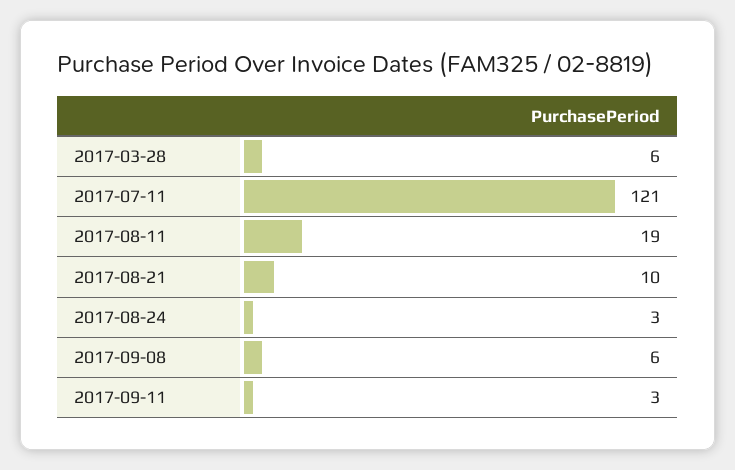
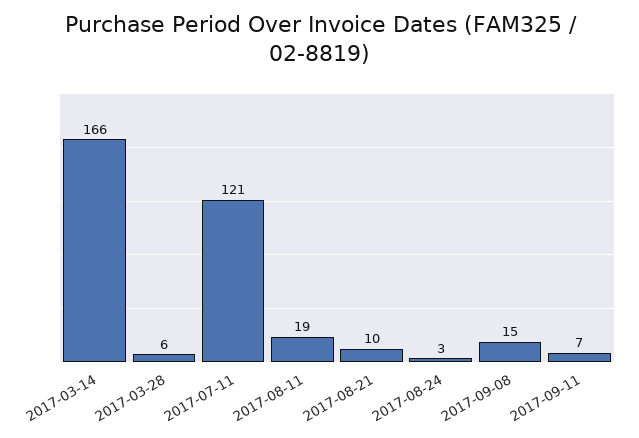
2017-09-08: 6 -> 15
2017-09-11: 3 -> 7
2017-03-14: none -> 166

